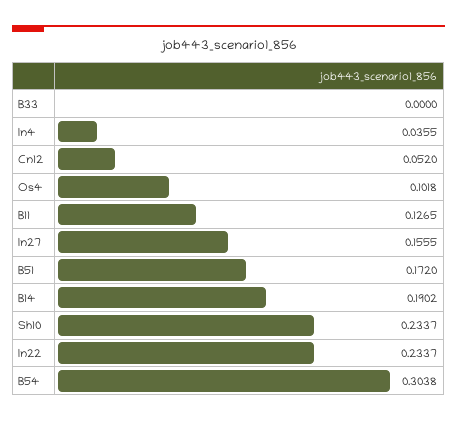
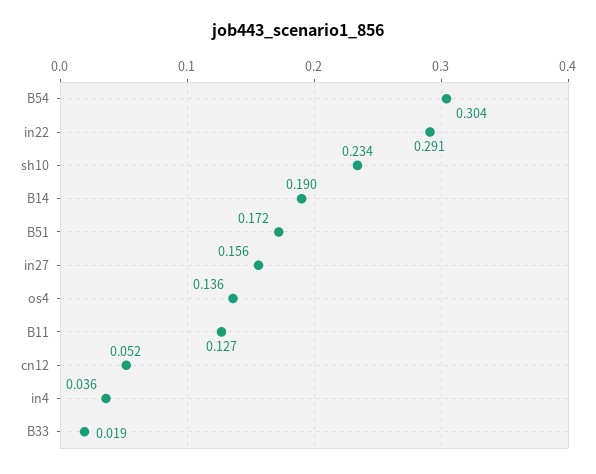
B33: 0 -> 0.019
Os4: 0.1018 -> 0.136
In22: 0.2337 -> 0.291

